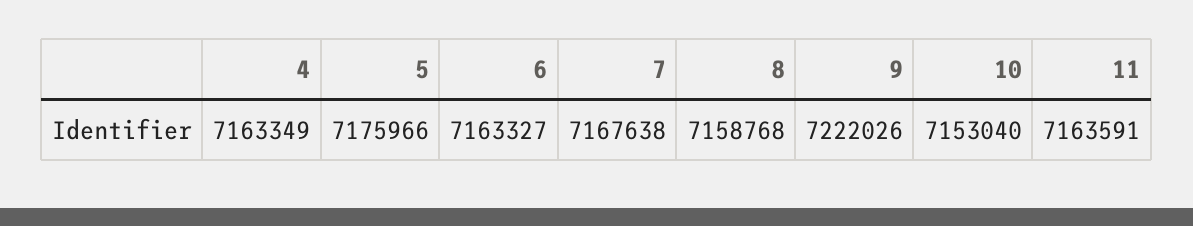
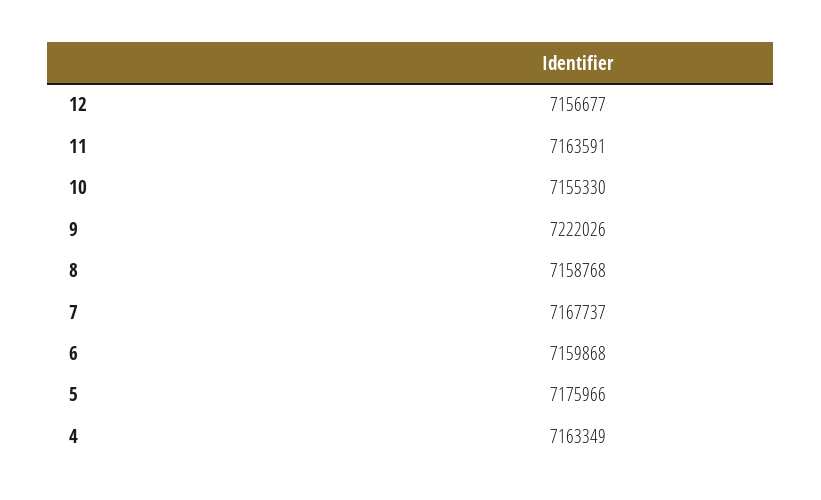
6: 7163327 -> 7159868
7: 7167638 -> 7167737
10: 7153040 -> 7155330
12: none -> 7156677

